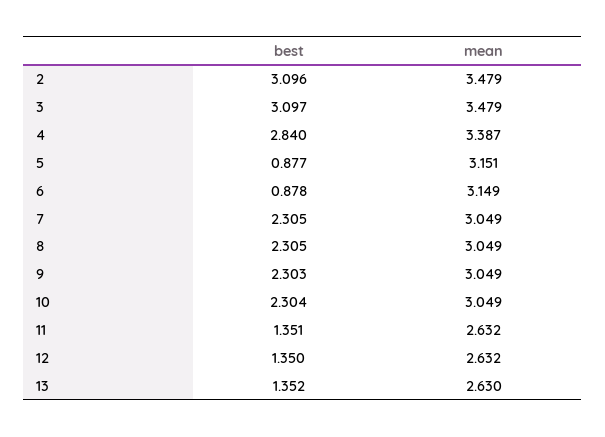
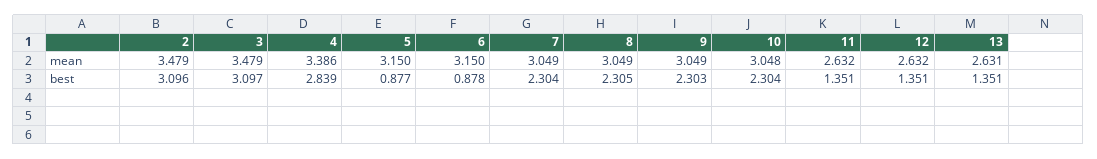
best, 4: 2.84 -> 2.839
mean, 4: 3.387 -> 3.386
mean, 5: 3.151 -> 3.15
mean, 6: 3.149 -> 3.15
best, 7: 2.305 -> 2.304
mean, 10: 3.049 -> 3.048
best, 12: 1.35 -> 1.351
best, 13: 1.352 -> 1.351
mean, 13: 2.63 -> 2.631

